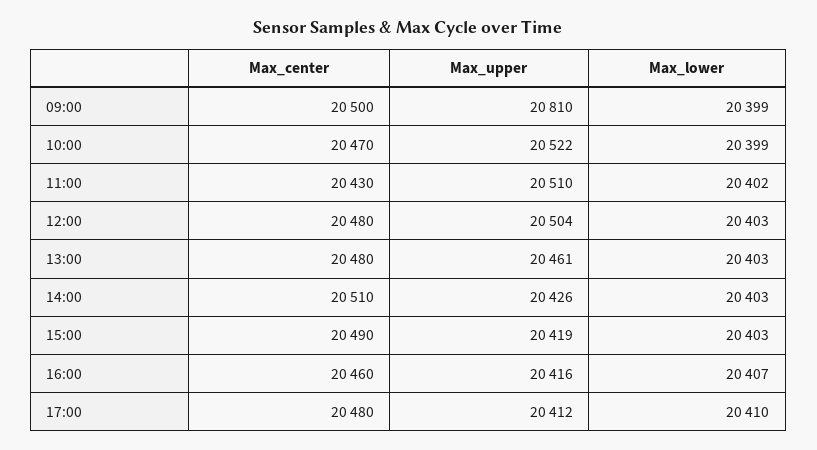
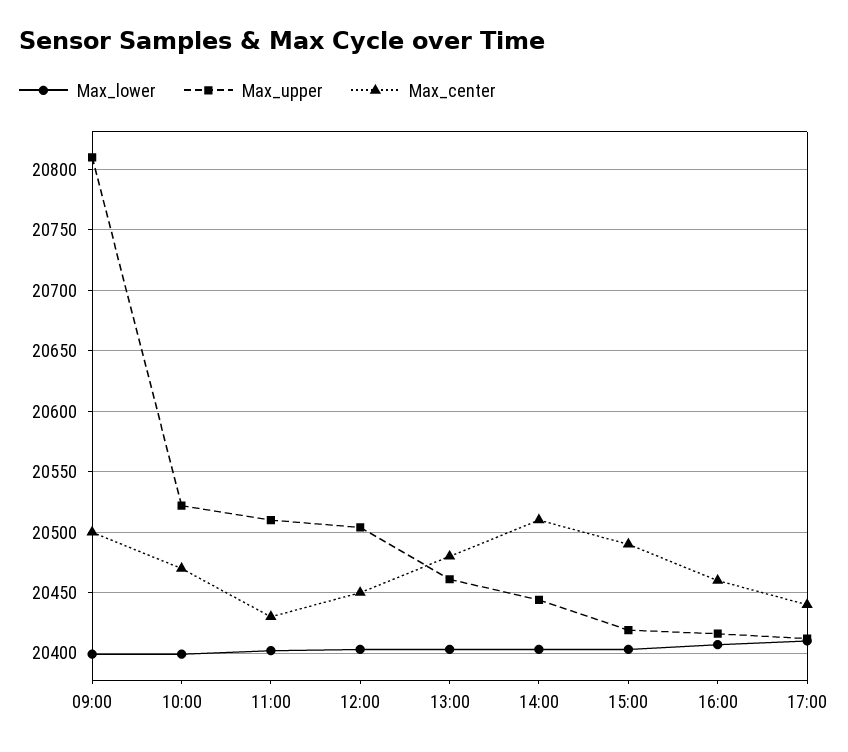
Max_center, 12:00: 20480 -> 20450
Max_upper, 14:00: 20426 -> 20445
Max_center, 17:00: 20480 -> 20440

